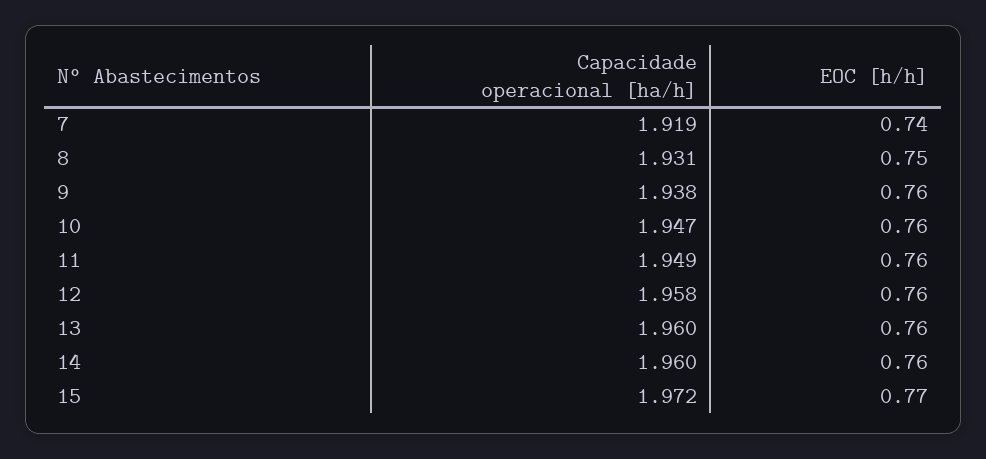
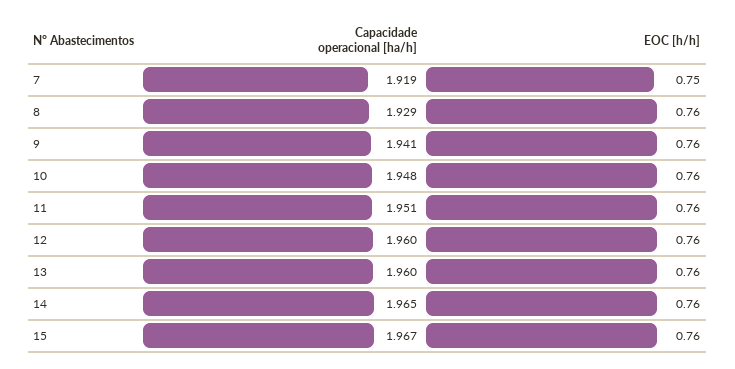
EOC [h/h], 7: 0.74 -> 0.75
Capacidade operacional [ha/h], 8: 1.931 -> 1.929
EOC [h/h], 8: 0.75 -> 0.76
Capacidade operacional [ha/h], 9: 1.938 -> 1.941
Capacidade operacional [ha/h], 10: 1.947 -> 1.948
Capacidade operacional [ha/h], 11: 1.949 -> 1.951
Capacidade operacional [ha/h], 12: 1.958 -> 1.96
Capacidade operacional [ha/h], 14: 1.96 -> 1.965
Capacidade operacional [ha/h], 15: 1.972 -> 1.967
EOC [h/h], 15: 0.77 -> 0.76

